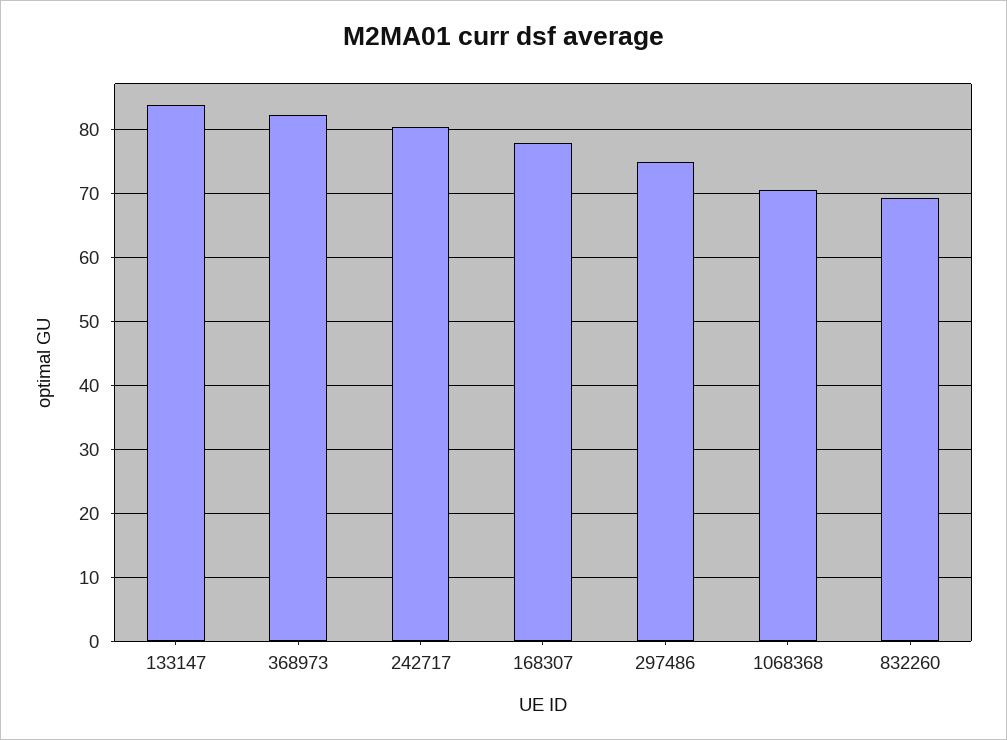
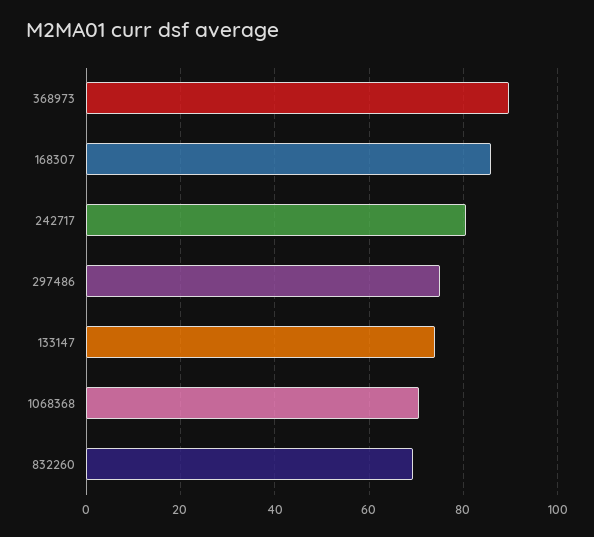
133147: 84 -> 74
368973: 82 -> 90
168307: 78 -> 86

